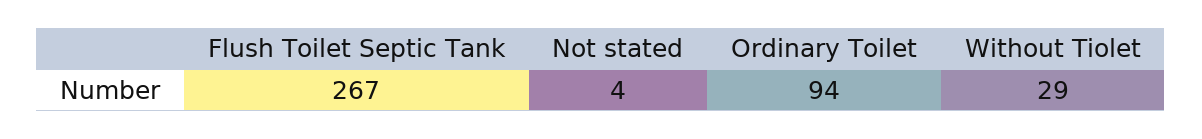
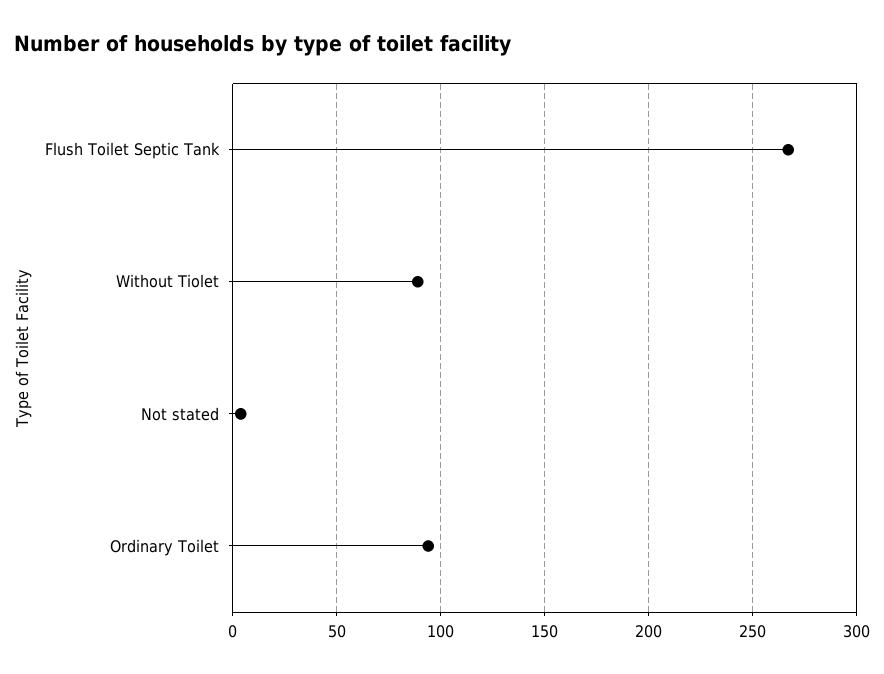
Without Tiolet: 29 -> 90

